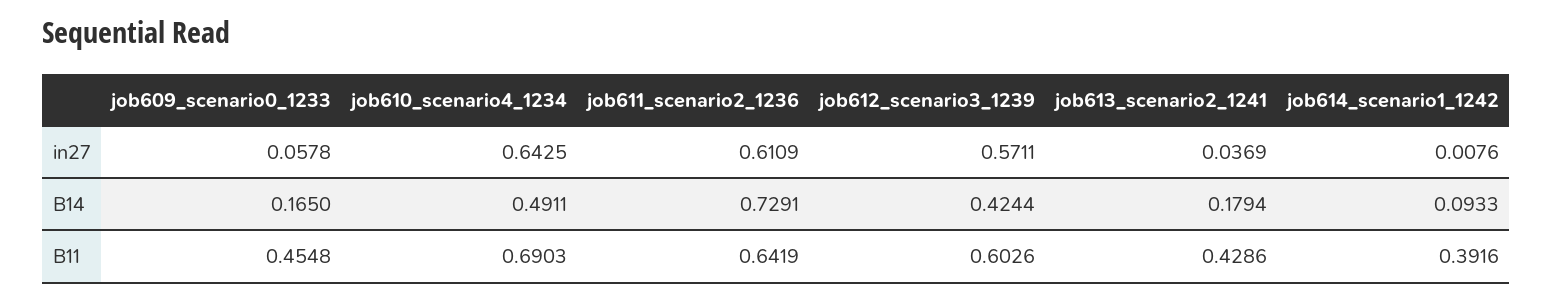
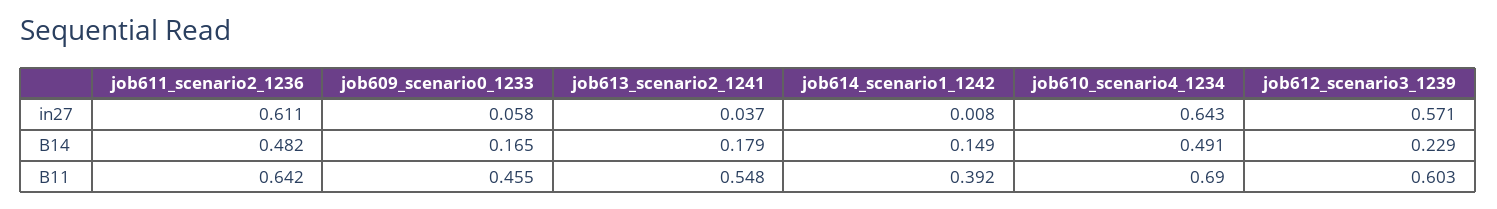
job611_scenario2_1236, B14: 0.7291 -> 0.482
job612_scenario3_1239, B14: 0.4244 -> 0.229
job614_scenario1_1242, B14: 0.0933 -> 0.149
job613_scenario2_1241, B11: 0.4286 -> 0.548

